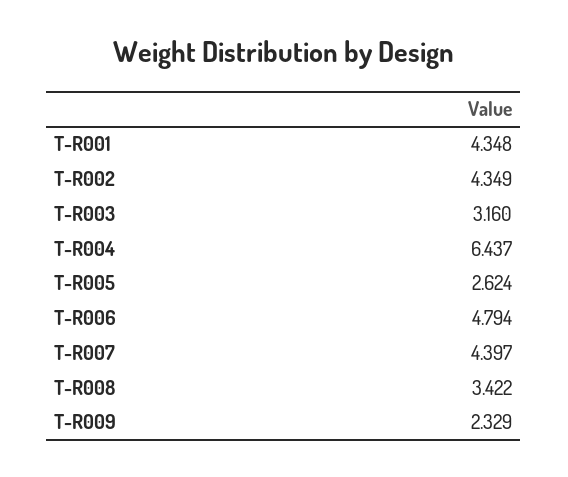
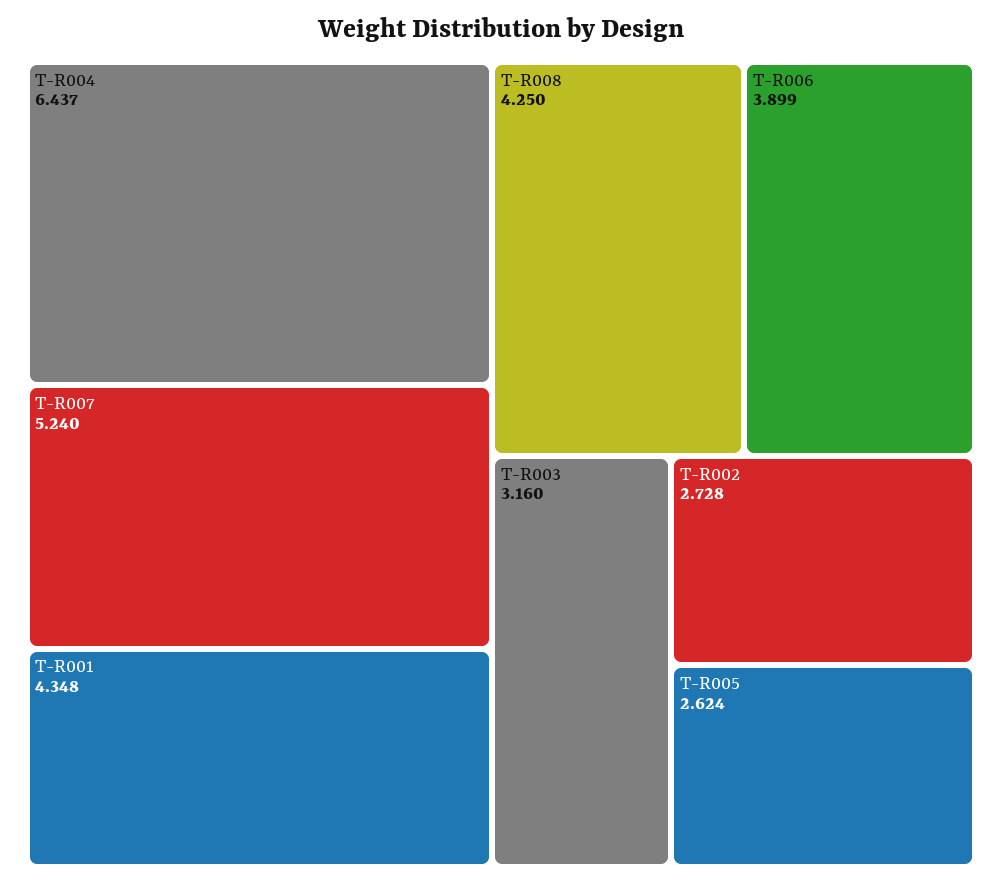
T-R002: 4.349 -> 2.728
T-R006: 4.794 -> 3.899
T-R007: 4.397 -> 5.24
T-R008: 3.422 -> 4.25
T-R009: 2.329 -> none

